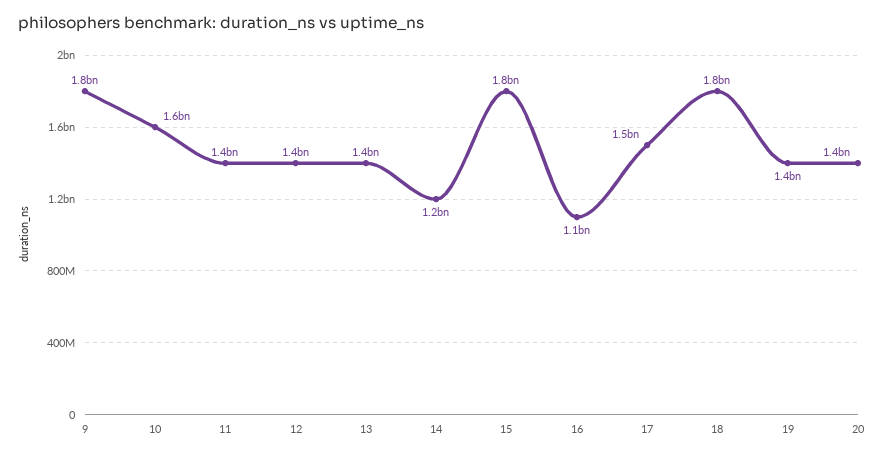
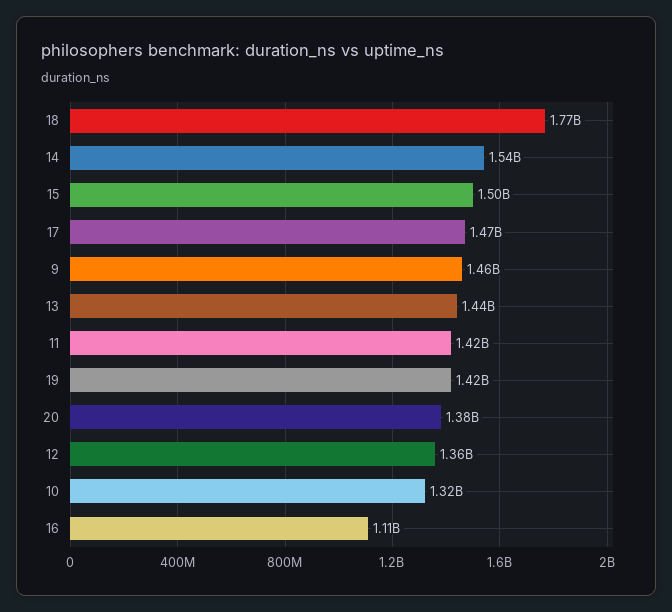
9: 1800000000 -> 1460000000
10: 1600000000 -> 1320000000
14: 1200000000 -> 1540000000
15: 1800000000 -> 1500000000

